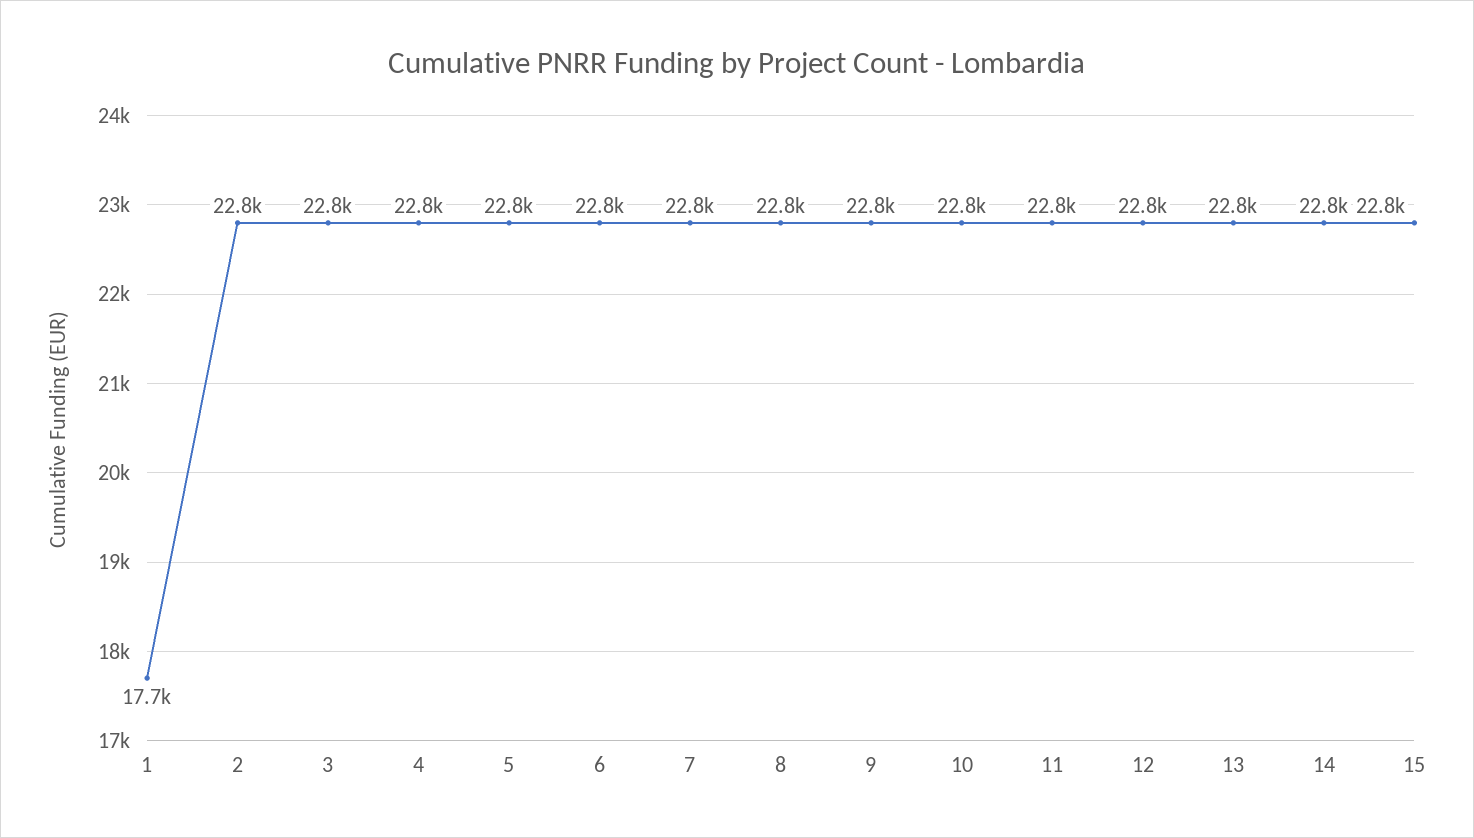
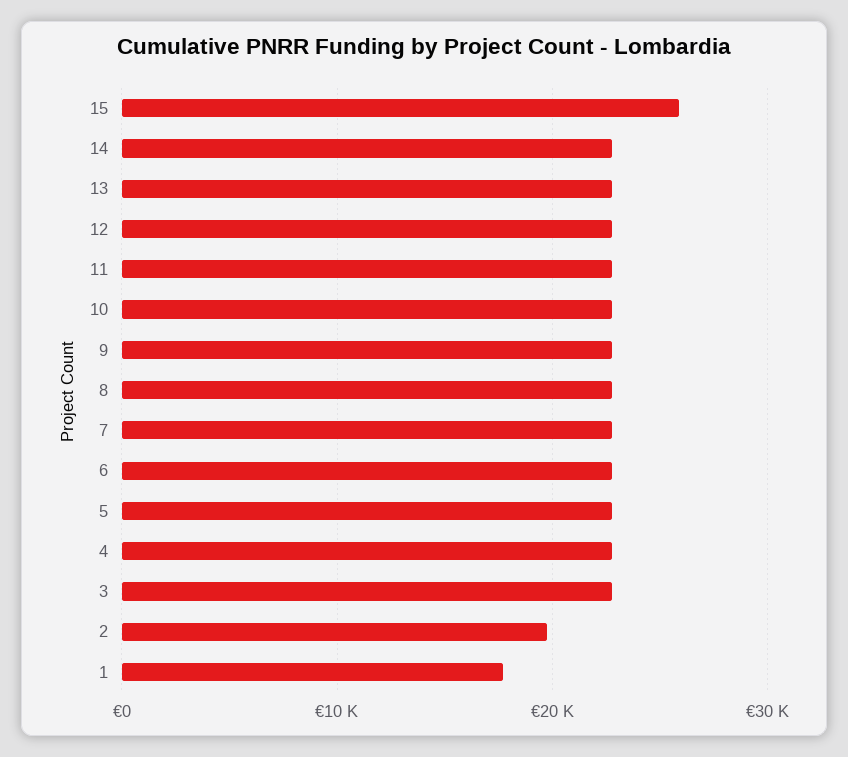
2: 22800 -> 20000
15: 22800 -> 26000

